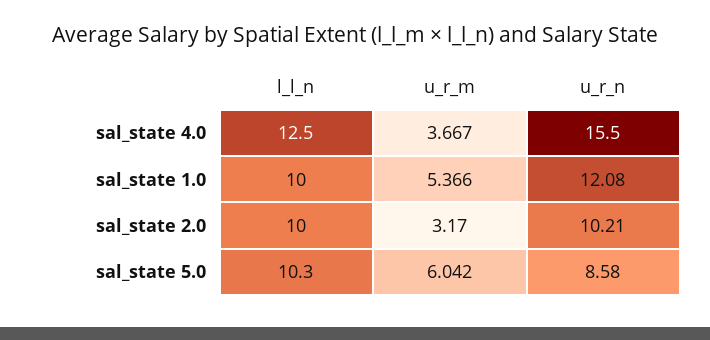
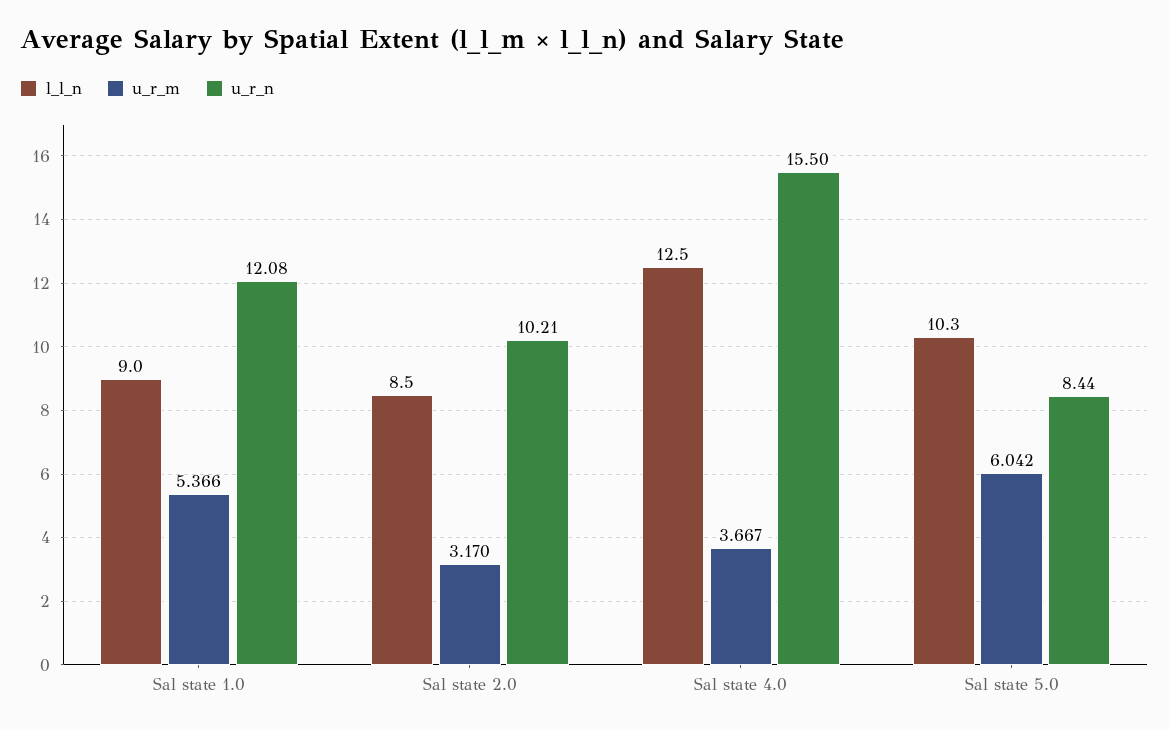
l_l_n, sal_state 1.0: 10 -> 9
l_l_n, sal_state 2.0: 10 -> 8.5
u_r_n, sal_state 5.0: 8.58 -> 8.44

